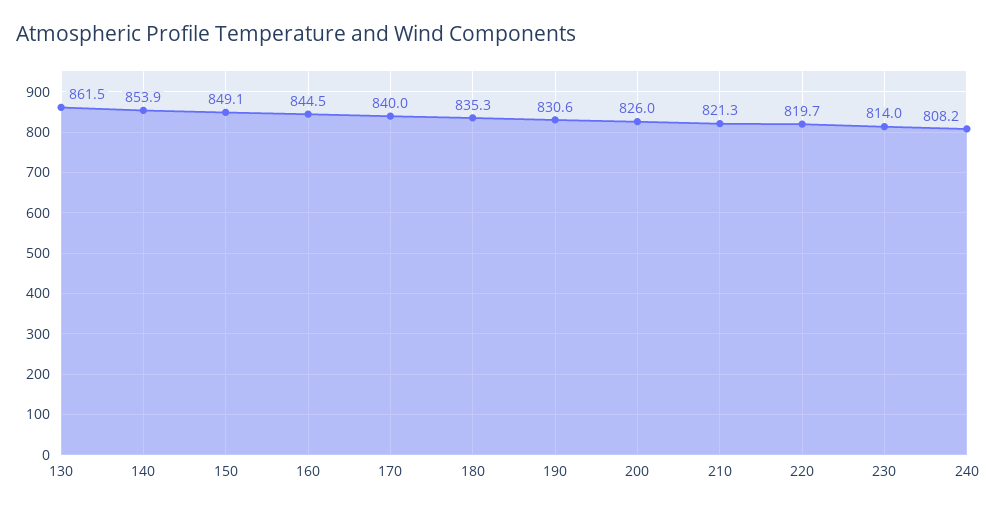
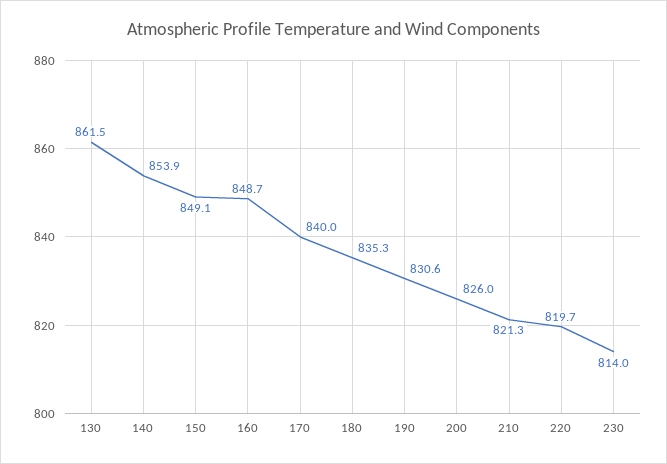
160: 844.5 -> 848.7
240: 808.2 -> none

